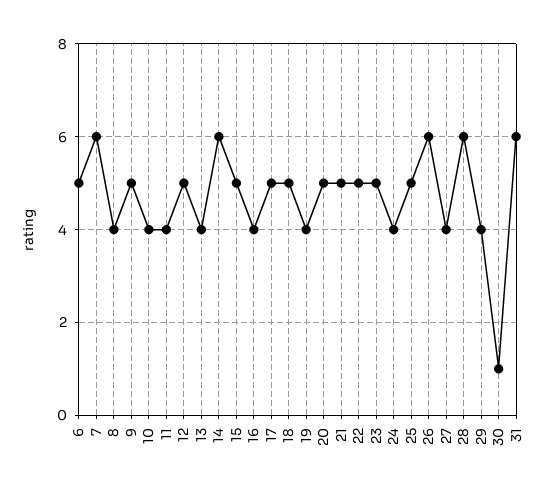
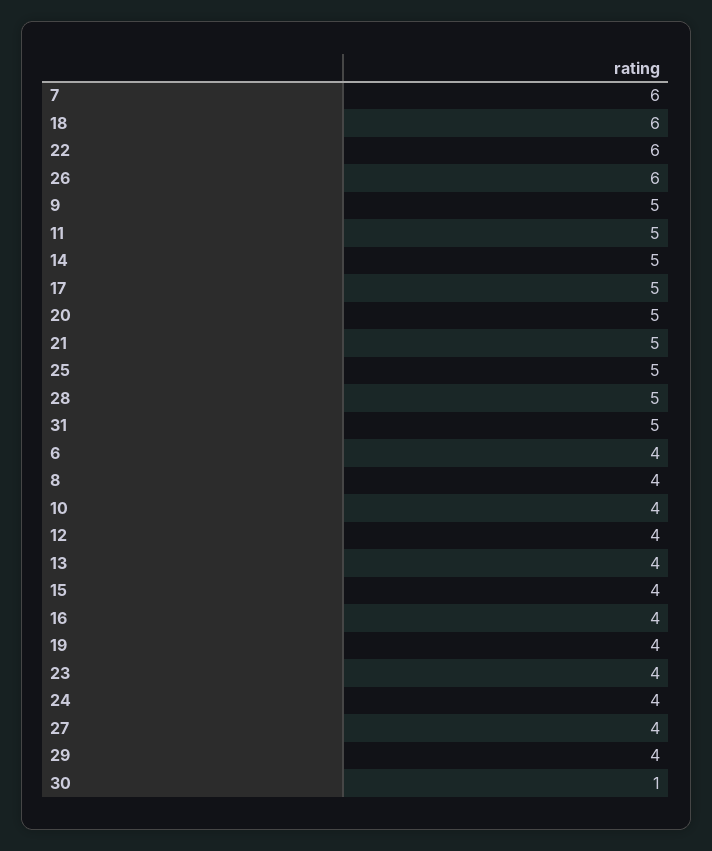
6: 5 -> 4
11: 4 -> 5
12: 5 -> 4
14: 6 -> 5
15: 5 -> 4
18: 5 -> 6
22: 5 -> 6
23: 5 -> 4
28: 6 -> 5
31: 6 -> 5

